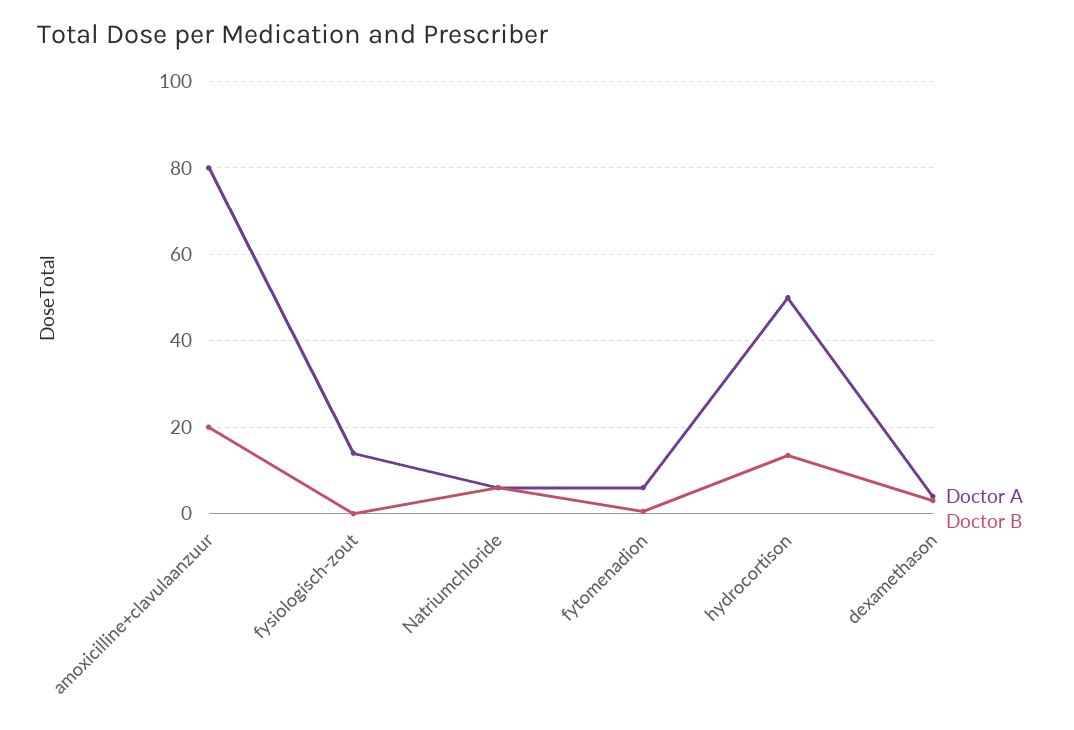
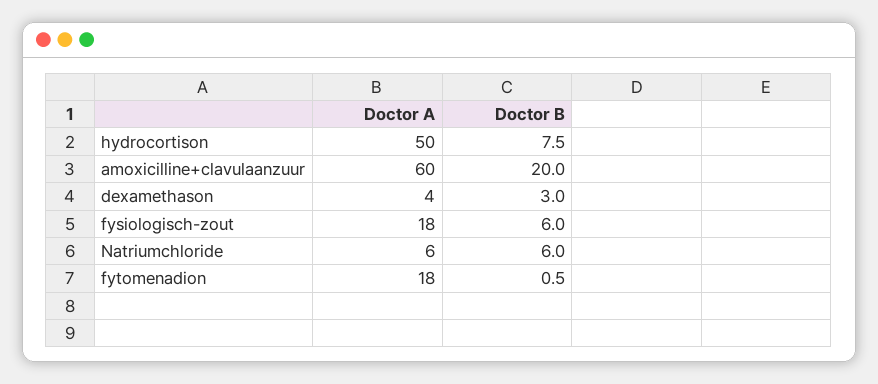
Doctor A, amoxicilline+clavulaanzuur: 80 -> 60
Doctor A, fysiologisch-zout: 14 -> 18
Doctor B, fysiologisch-zout: 0 -> 6
Doctor A, fytomenadion: 6 -> 18
Doctor B, hydrocortison: 14 -> 7.5

